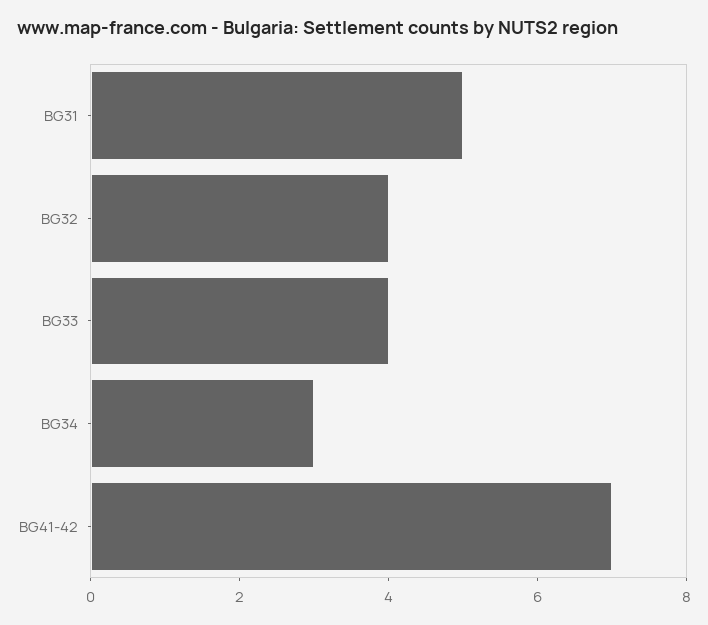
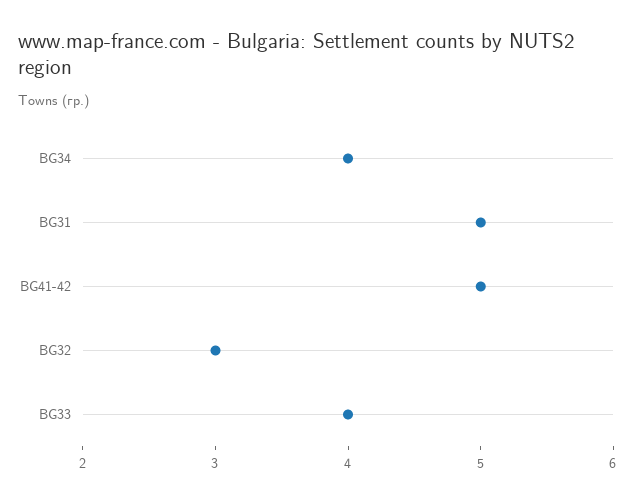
BG32: 4 -> 3
BG34: 3 -> 4
BG41-42: 7 -> 5

